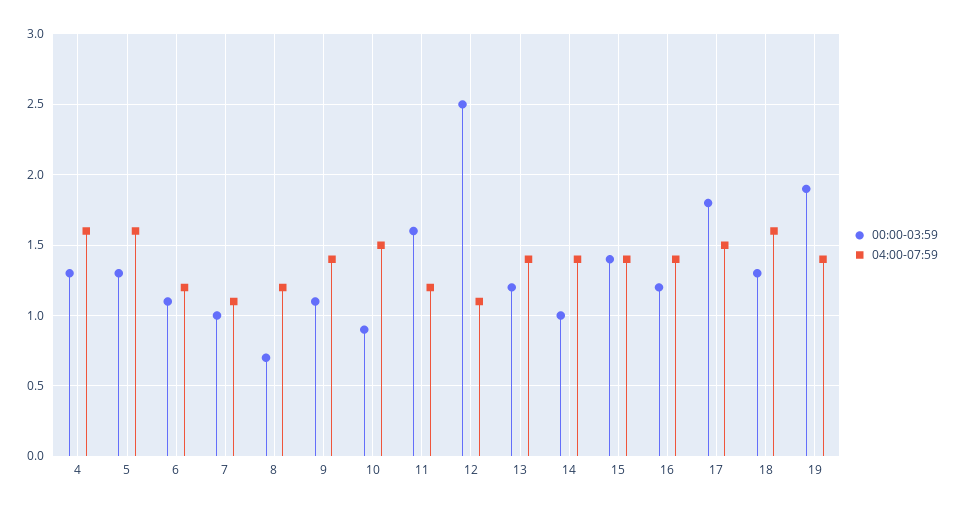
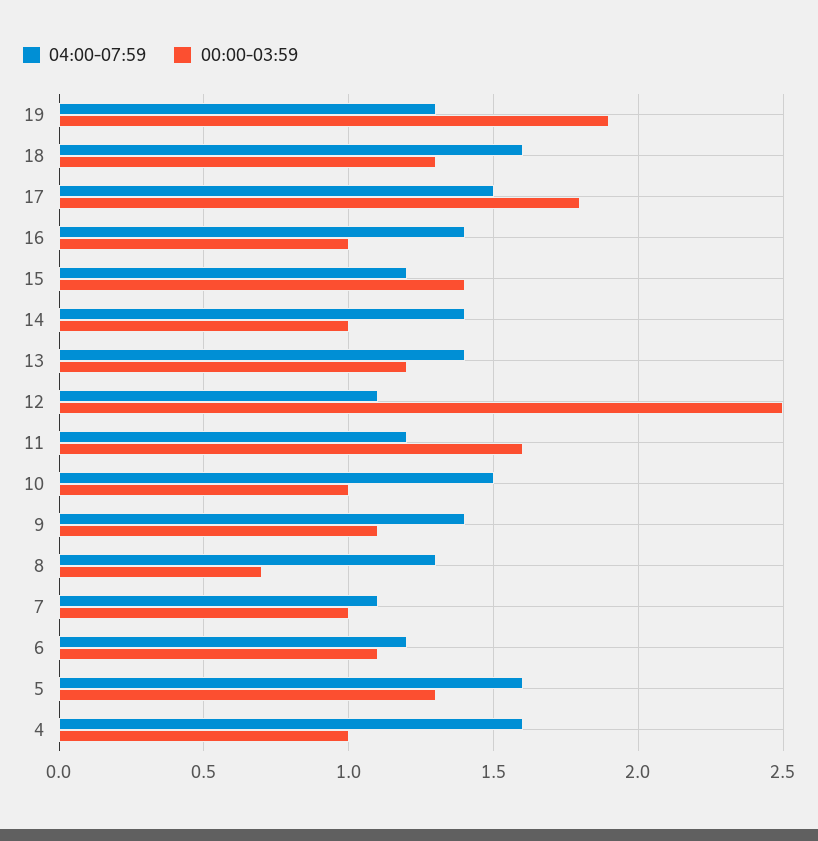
00:00-03:59, 4: 1.3 -> 1
04:00-07:59, 8: 1.2 -> 1.3
00:00-03:59, 10: 0.9 -> 1
04:00-07:59, 15: 1.4 -> 1.2
00:00-03:59, 16: 1.2 -> 1
04:00-07:59, 19: 1.4 -> 1.3

